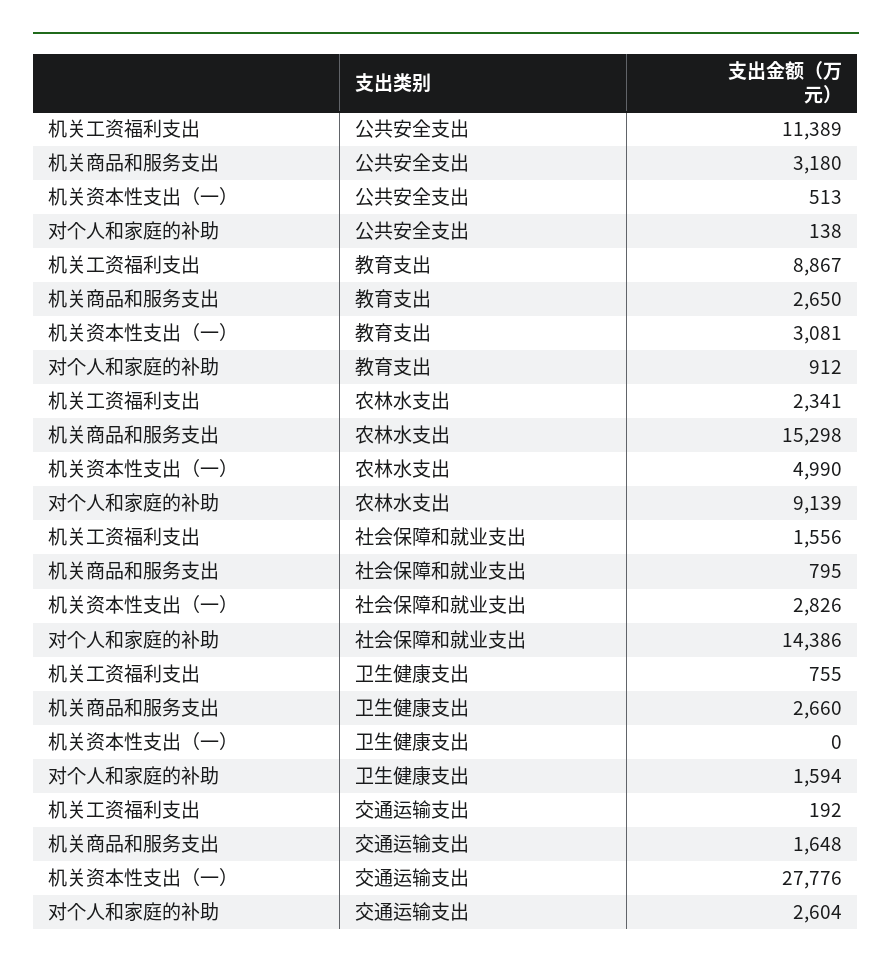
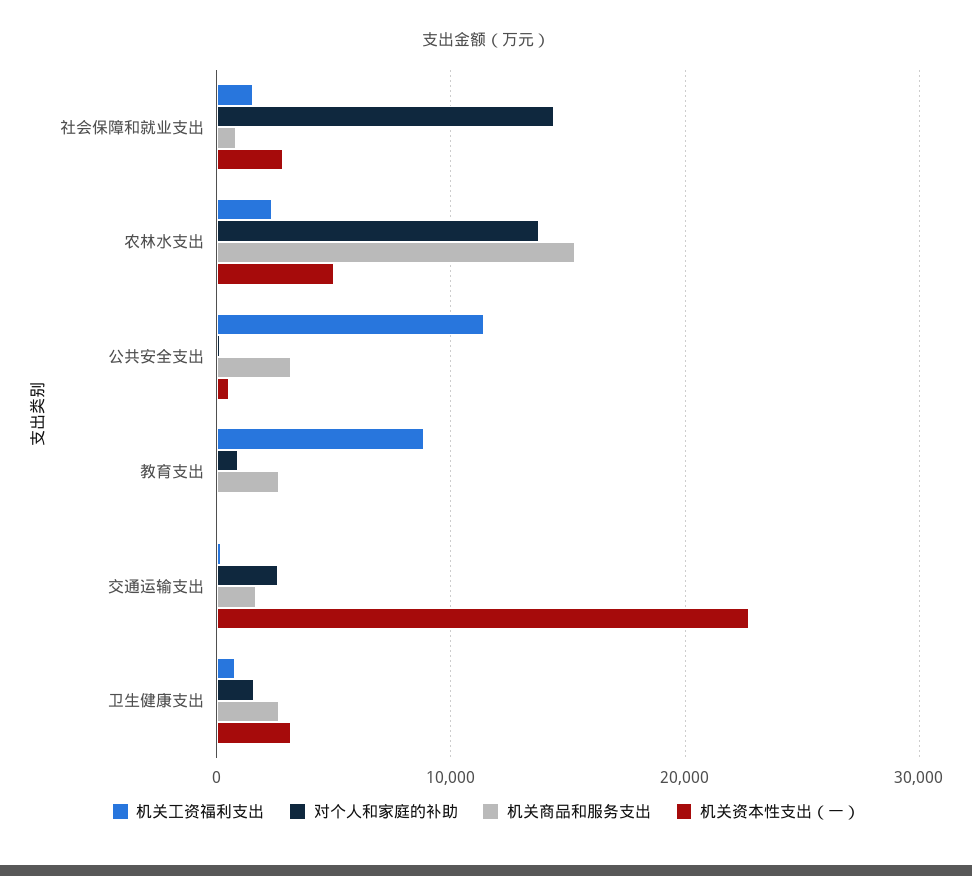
机关资本性支出（一）, 教育支出: 3081 -> 0
对个人和家庭的补助, 农林水支出: 9139 -> 14000
机关资本性支出（一）, 卫生健康支出: 0 -> 3000
机关资本性支出（一）, 交通运输支出: 27776 -> 23000

